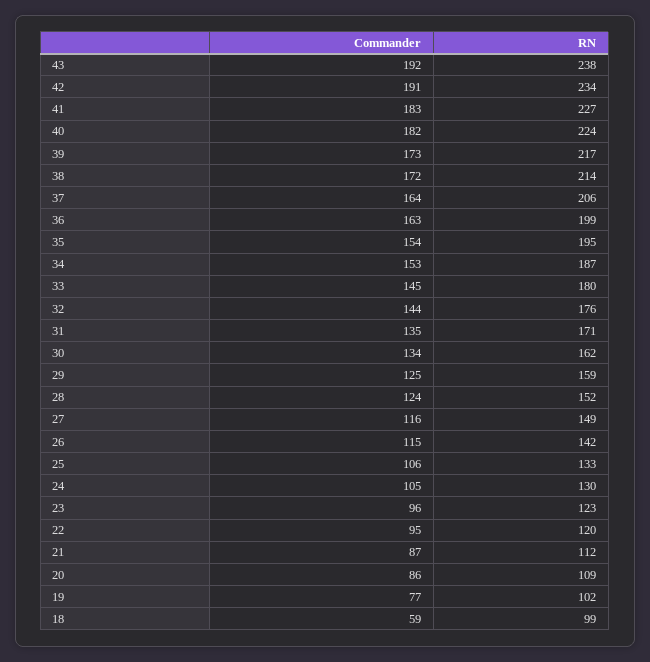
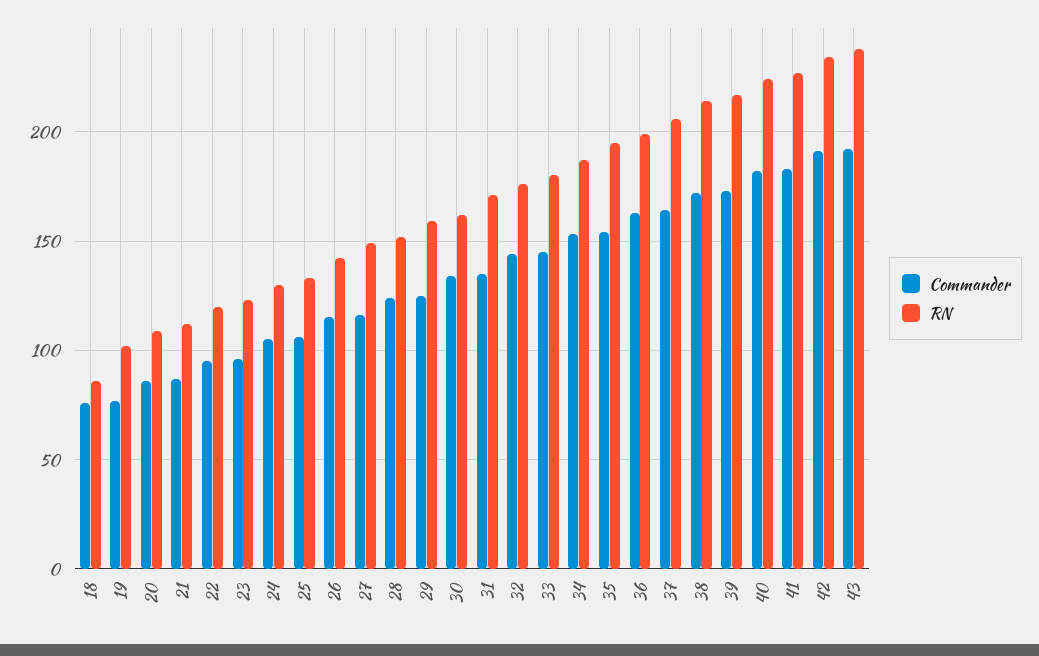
Commander, 18: 59 -> 75
RN, 18: 99 -> 85

